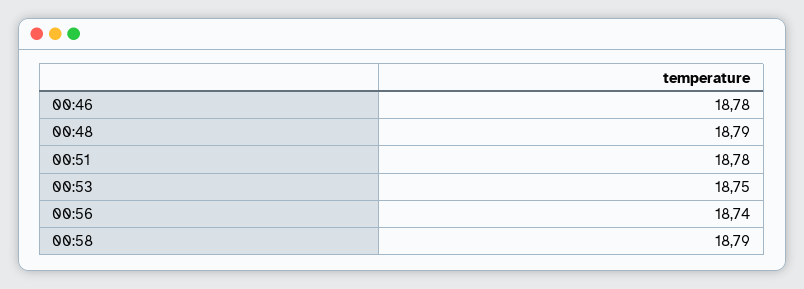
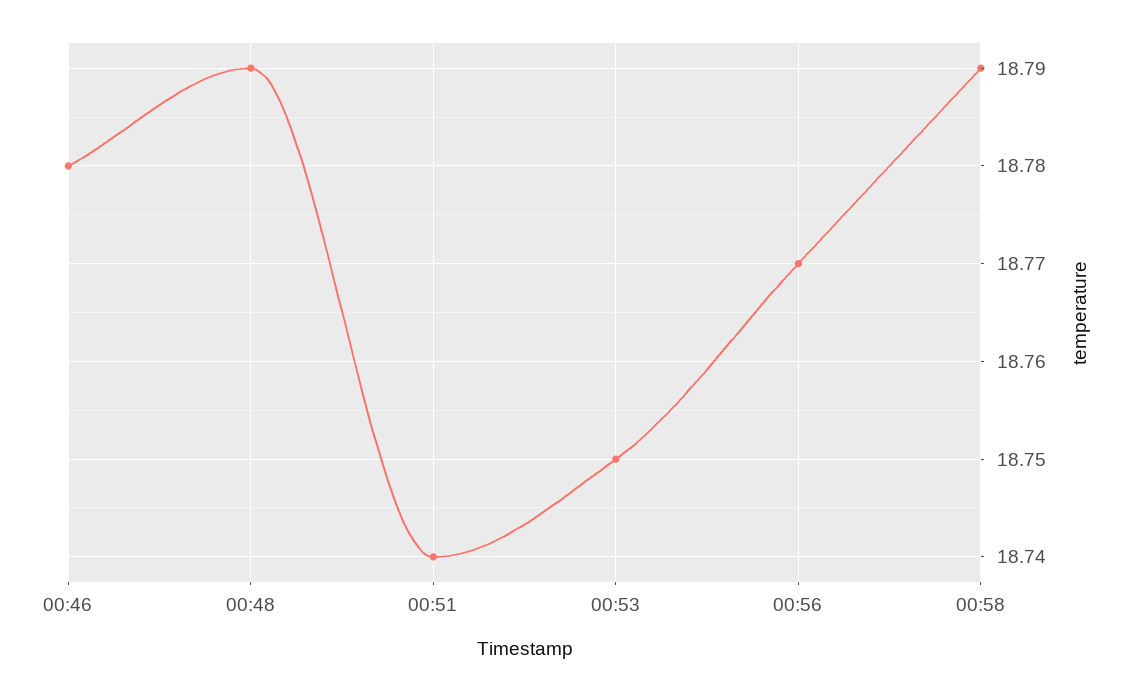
00:51: 18.78 -> 18.74
00:56: 18.74 -> 18.77

